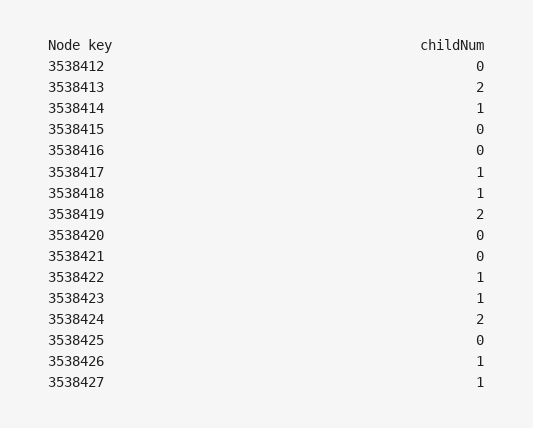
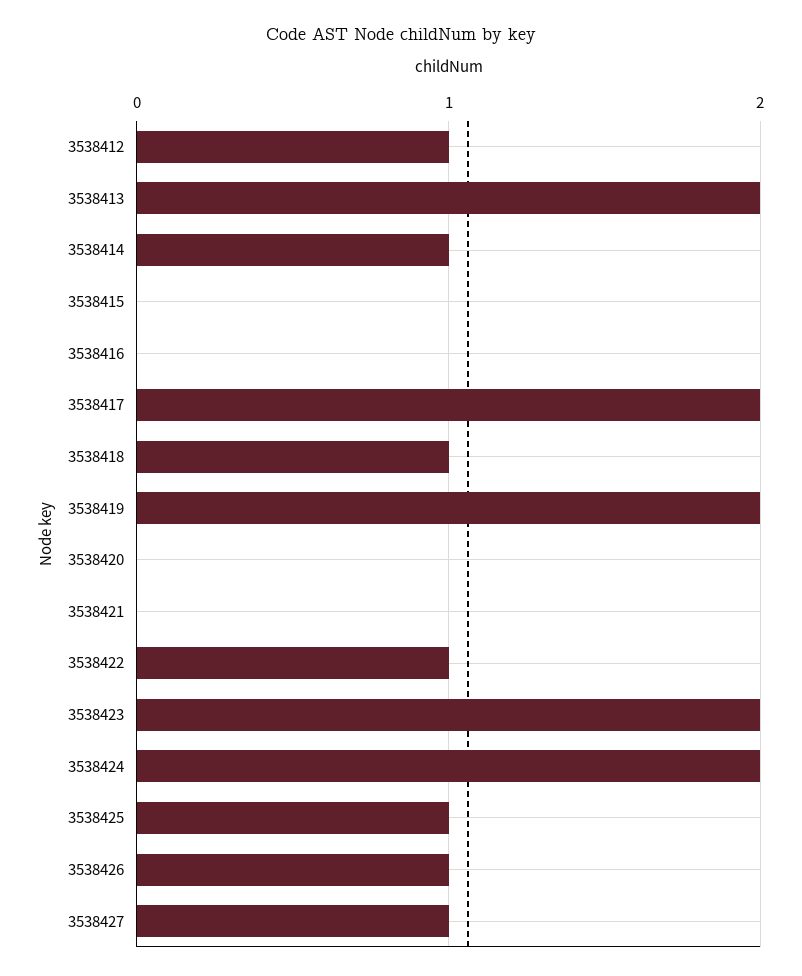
3538412: 0 -> 1
3538417: 1 -> 2
3538423: 1 -> 2
3538425: 0 -> 1

